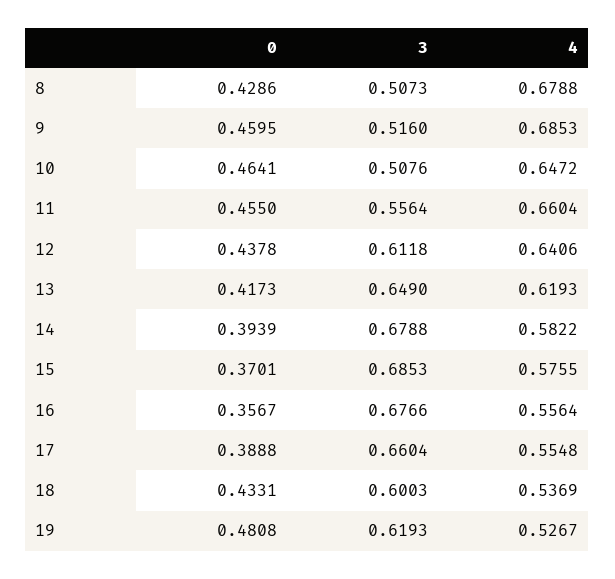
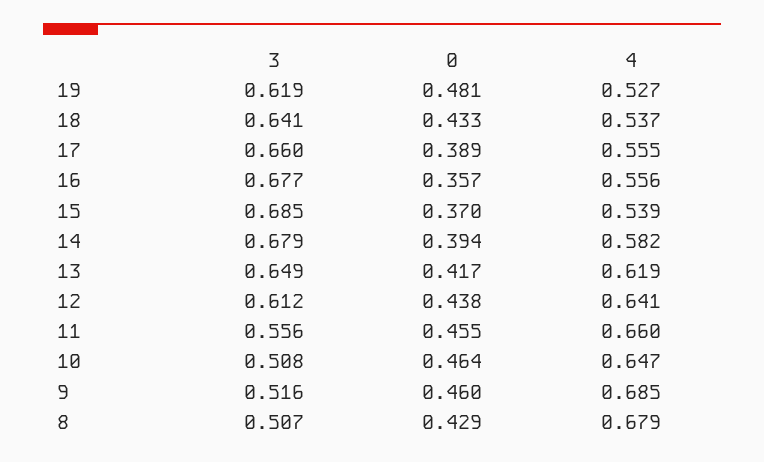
4, 15: 0.5755 -> 0.539
3, 18: 0.6003 -> 0.641

